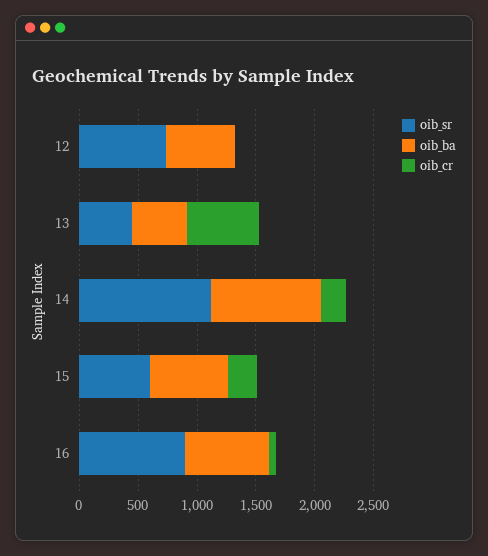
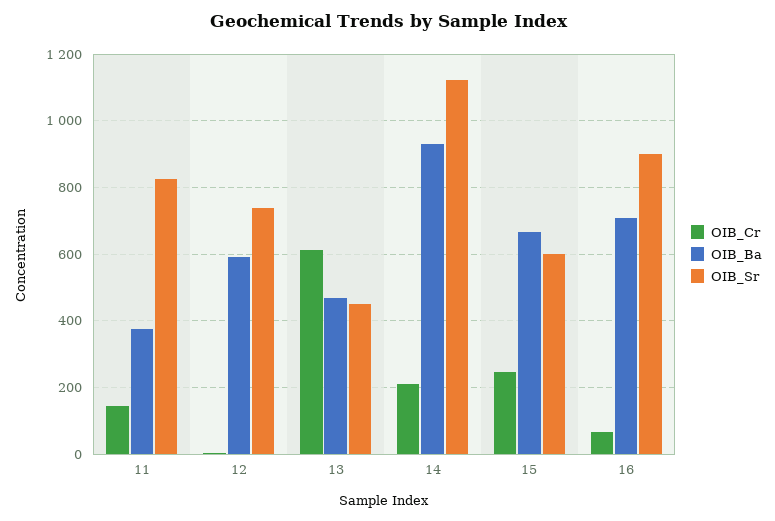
oib_cr, 11: none -> 140
oib_ba, 11: none -> 380
oib_sr, 11: none -> 820

